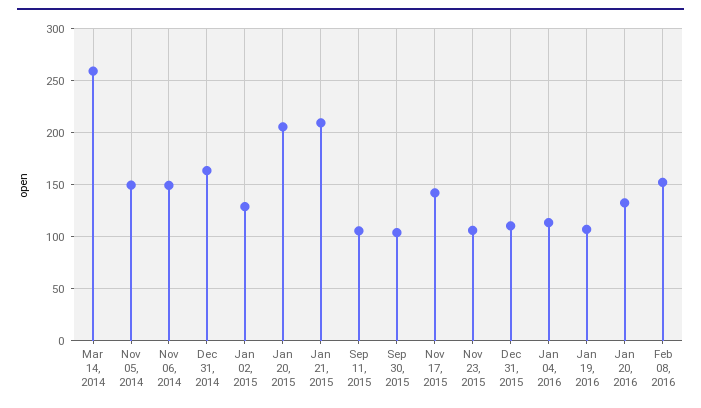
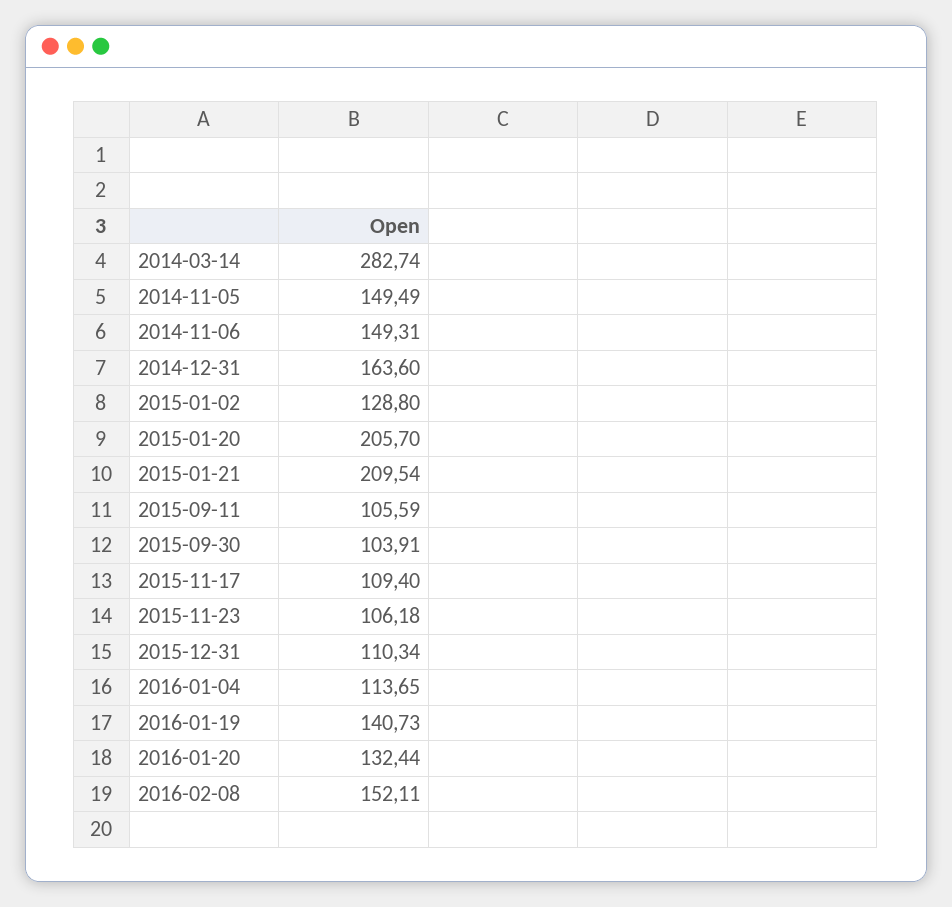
Mar 14, 2014: 260 -> 282.74
Nov 17, 2015: 140 -> 109.4
Jan 19, 2016: 110 -> 140.73

